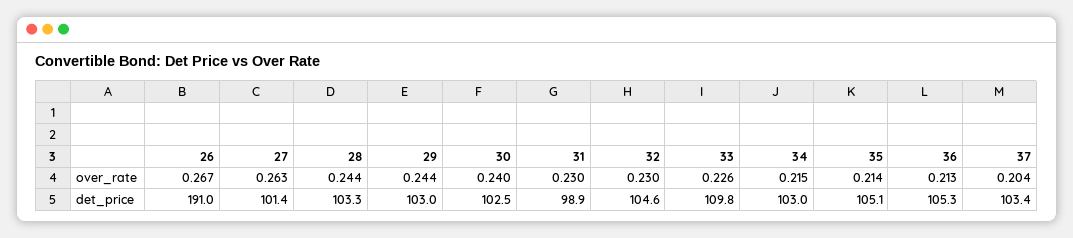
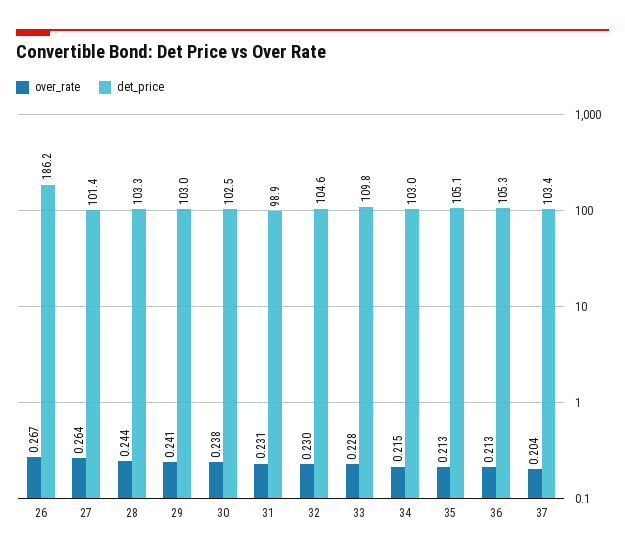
over_rate, 27: 0.263 -> 0.264
over_rate, 29: 0.244 -> 0.241
over_rate, 30: 0.24 -> 0.238
over_rate, 31: 0.23 -> 0.231
over_rate, 33: 0.226 -> 0.228
over_rate, 35: 0.214 -> 0.213
det_price, 26: 191 -> 186.2

